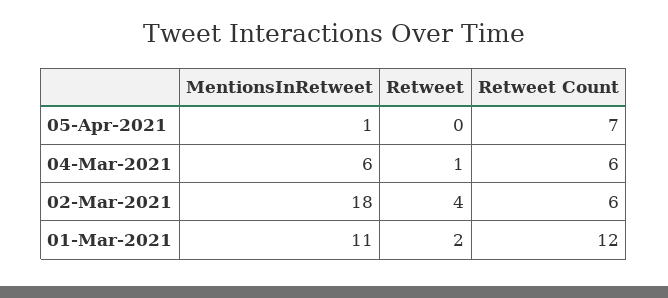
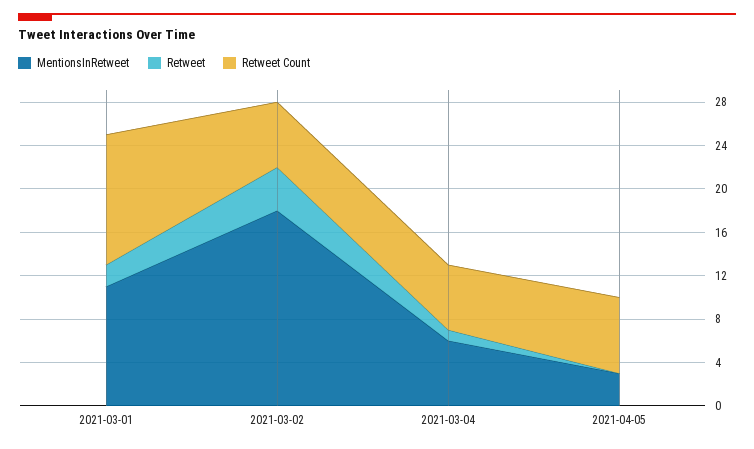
MentionsInRetweet, 05-Apr-2021: 1 -> 3

